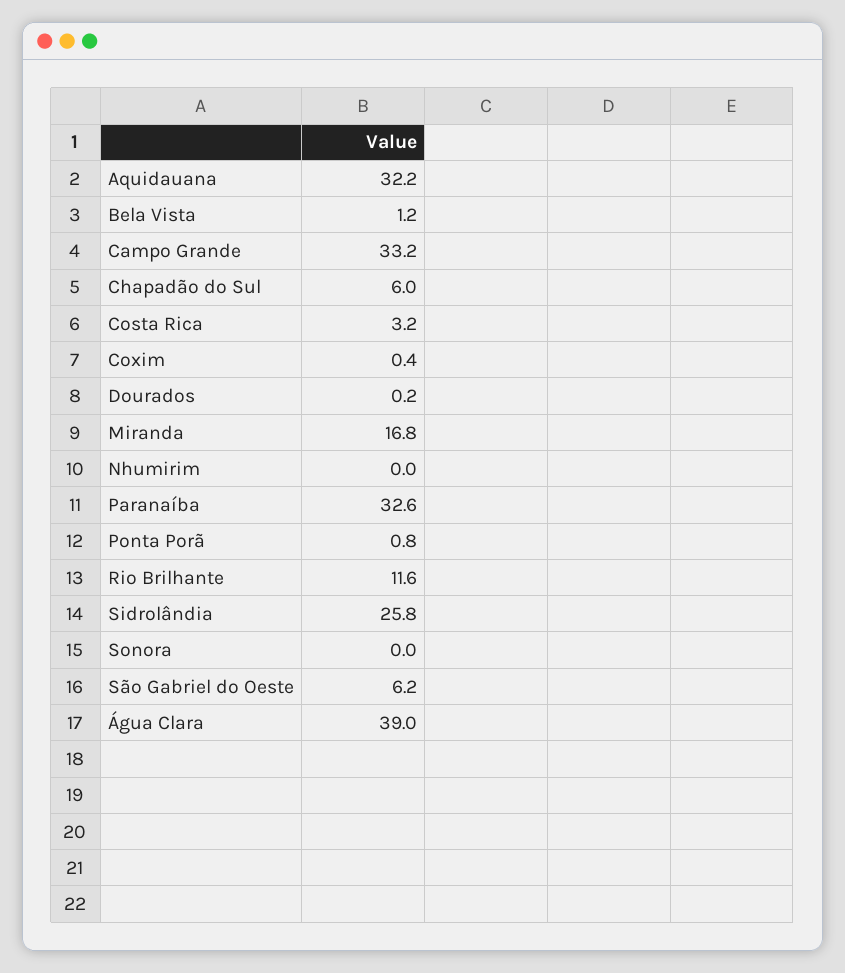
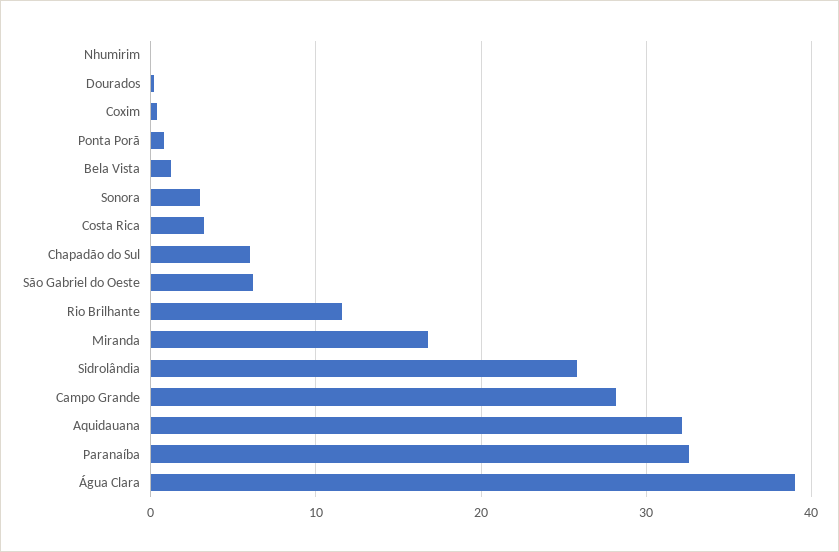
Campo Grande: 33.2 -> 28
Sonora: 0 -> 3

